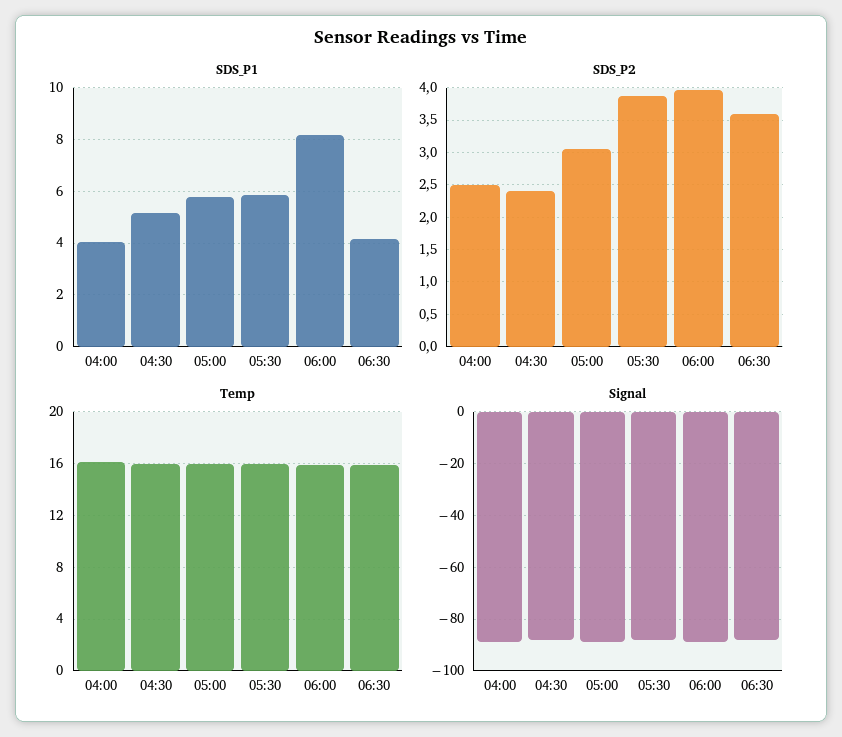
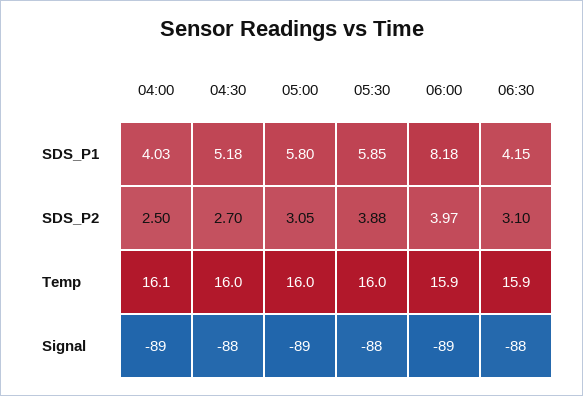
SDS_P2, 04:30: 2.4 -> 2.7
SDS_P2, 06:30: 3.6 -> 3.1

